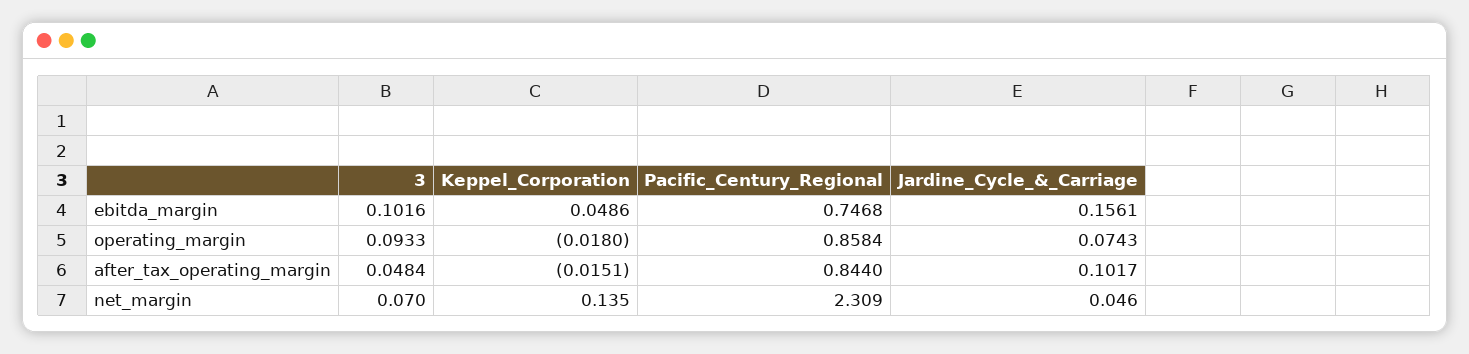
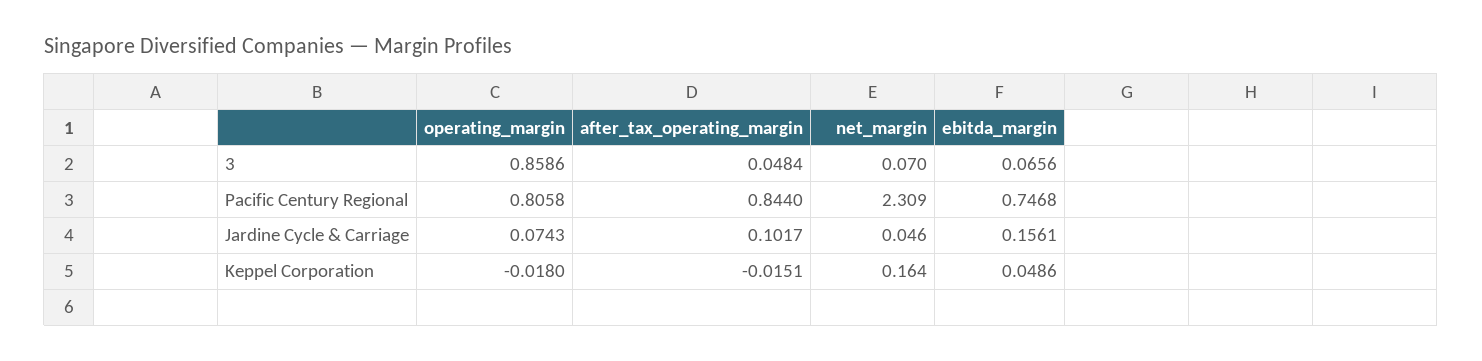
3, ebitda_margin: 0.1016 -> 0.0656
3, operating_margin: 0.0933 -> 0.8586
Pacific_Century_Regional, operating_margin: 0.8584 -> 0.8058
Keppel_Corporation, net_margin: 0.135 -> 0.164

